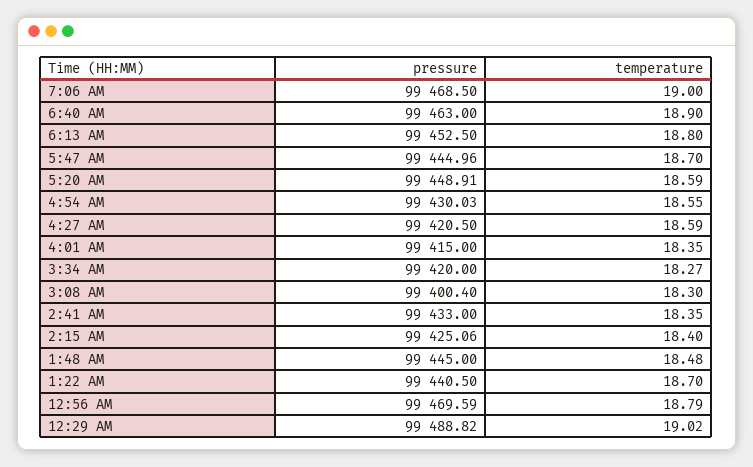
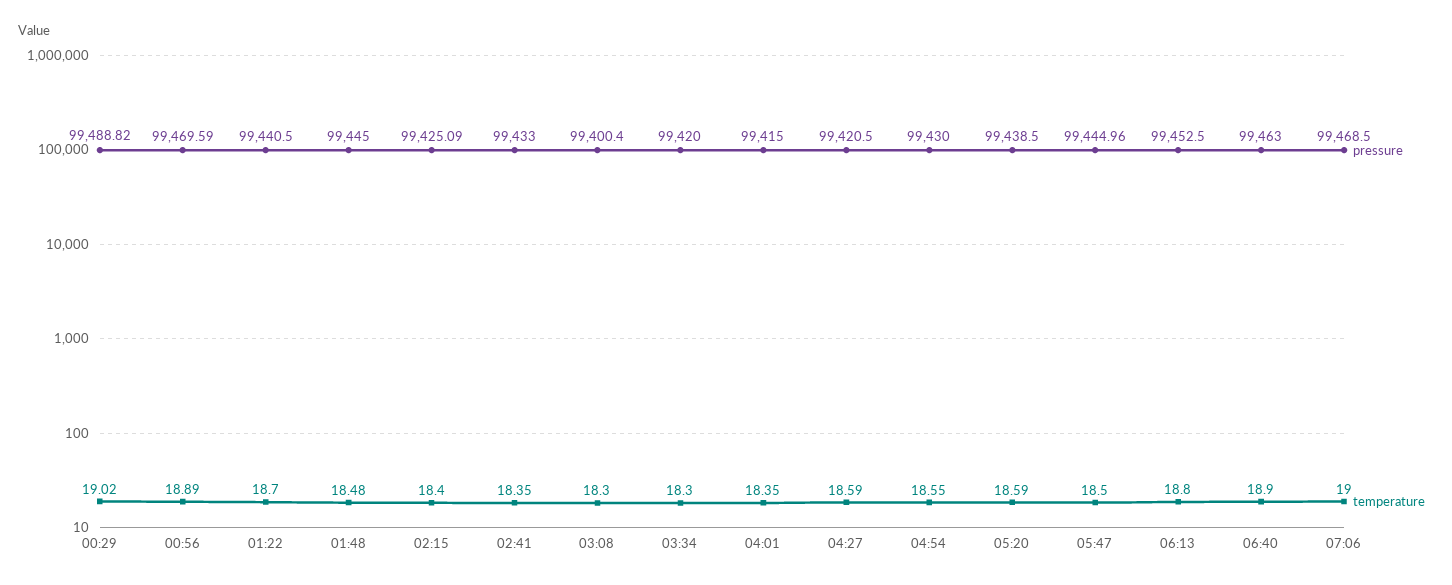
temperature, 5:47 AM: 18.7 -> 18.5
pressure, 5:20 AM: 99448.91 -> 99438.5
pressure, 4:54 AM: 99430.03 -> 99430
temperature, 3:34 AM: 18.27 -> 18.3
pressure, 2:15 AM: 99425.06 -> 99425.09
temperature, 12:56 AM: 18.79 -> 18.89

